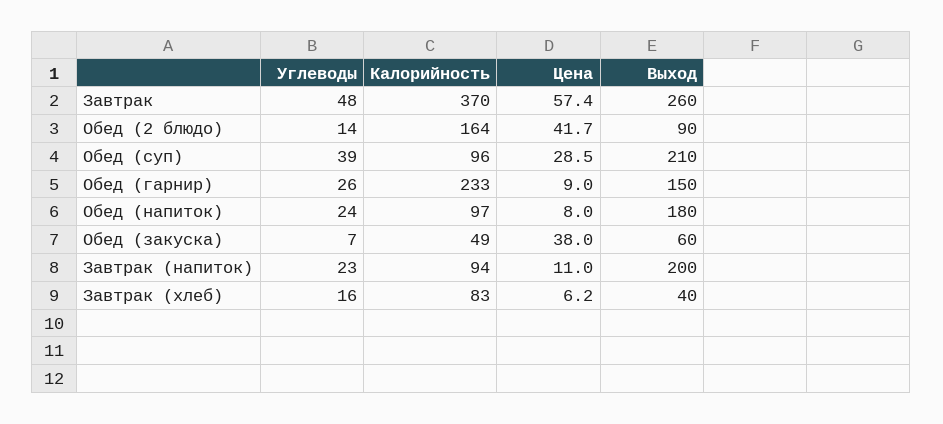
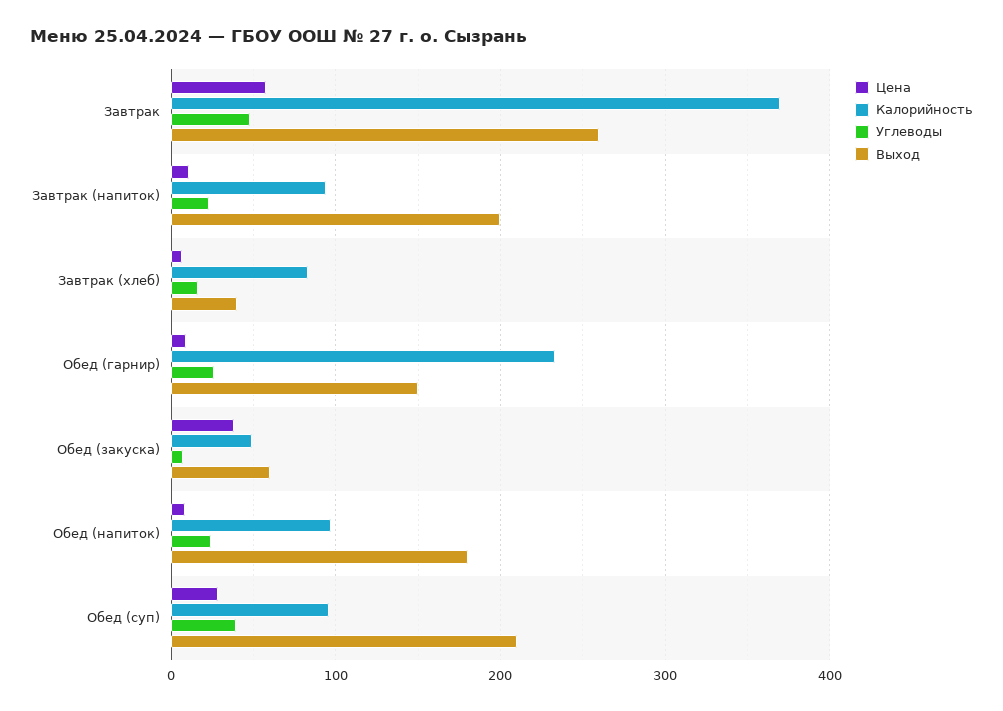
Углеводы, Обед (2 блюдо): 14 -> none
Калорийность, Обед (2 блюдо): 164 -> none
Цена, Обед (2 блюдо): 41.7 -> none
Выход, Обед (2 блюдо): 90 -> none

